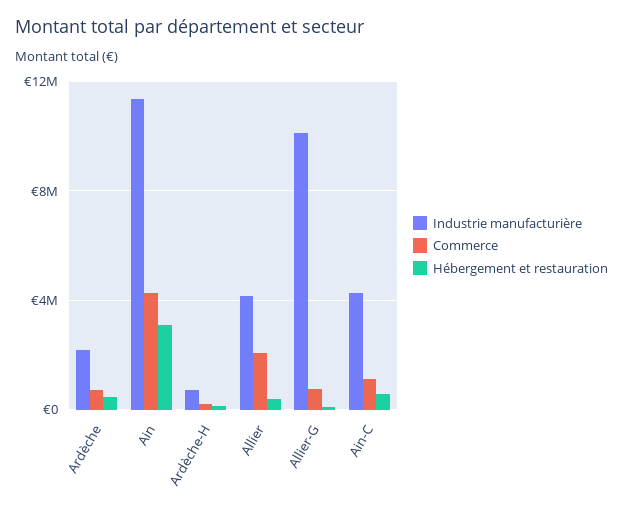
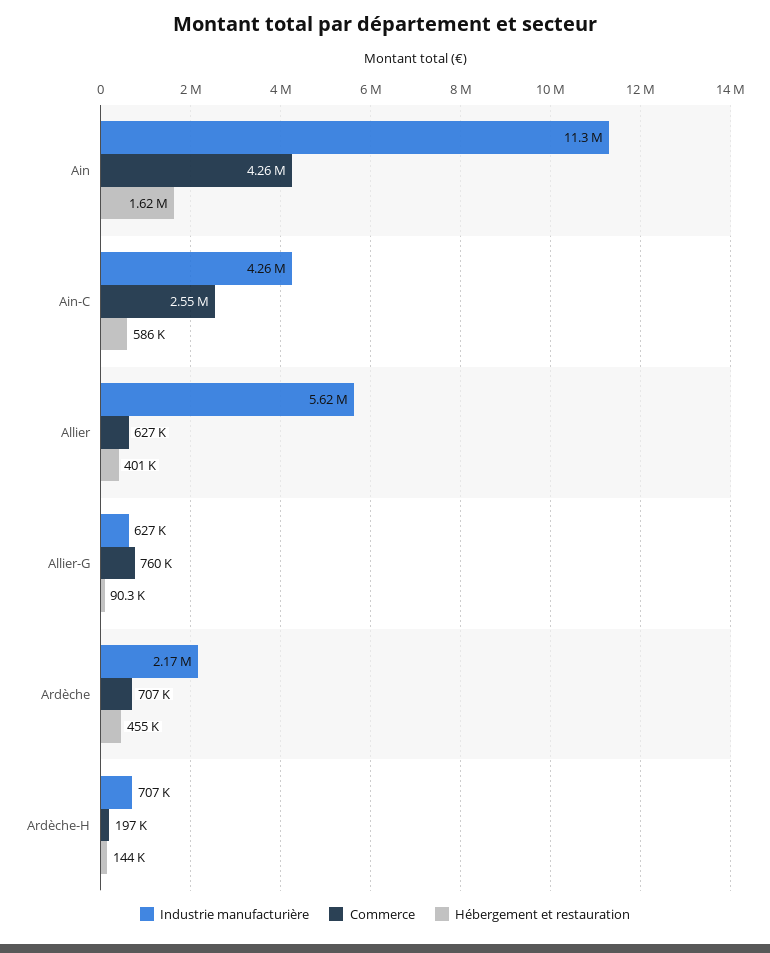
Hébergement et restauration, Ain: 3000000 -> 1620000
Industrie manufacturière, Allier: 4000000 -> 5620000
Commerce, Allier: 2000000 -> 627000
Industrie manufacturière, Allier-G: 10000000 -> 627000
Commerce, Ain-C: 1000000 -> 2550000

